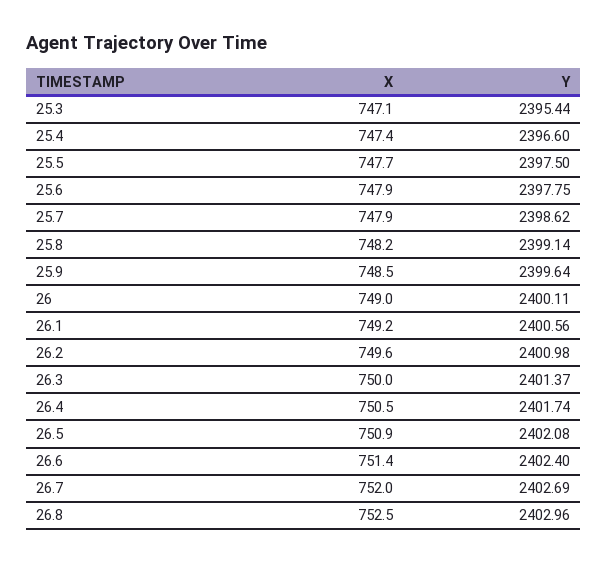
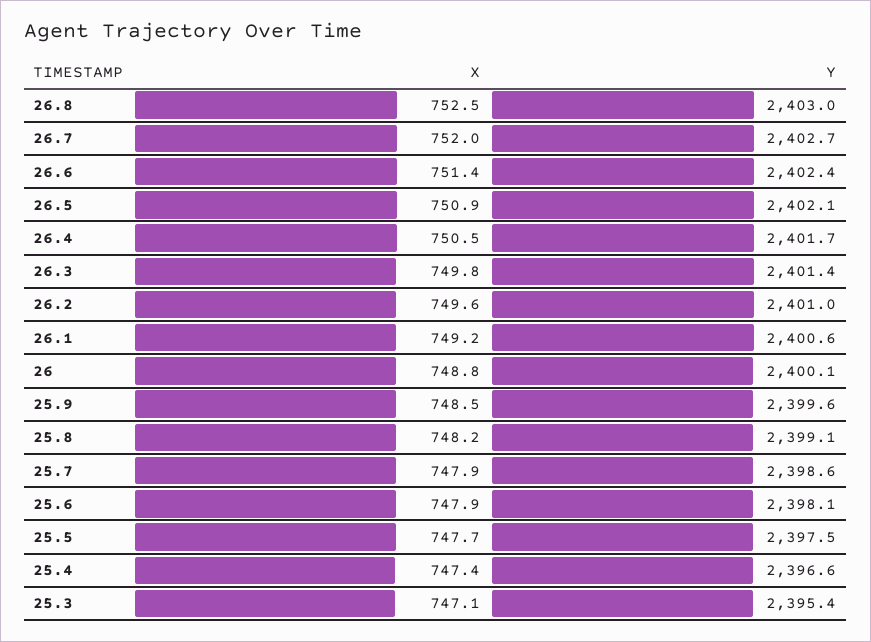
Y, 25.6: 2397.75 -> 2398.1
X, 26: 749 -> 748.8
X, 26.3: 750 -> 749.8

